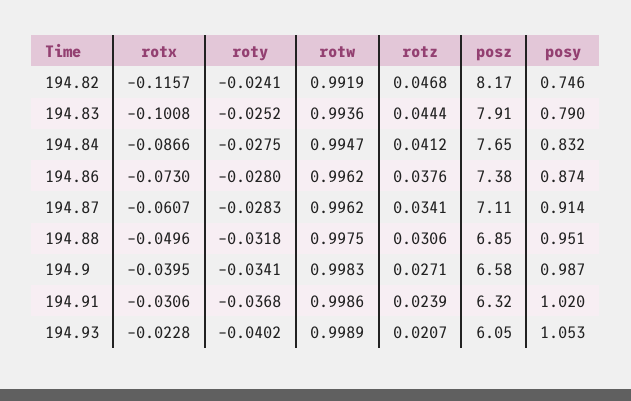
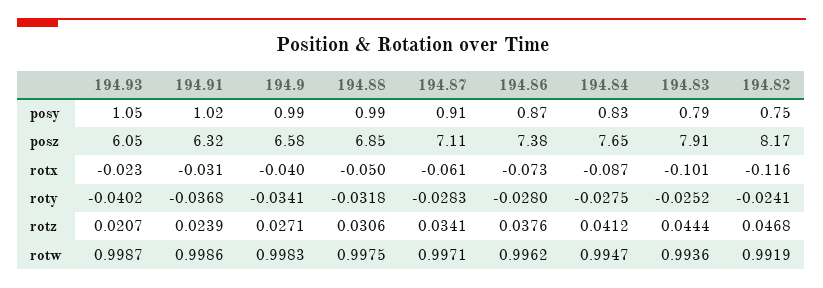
rotw, 194.87: 0.9962 -> 0.9971
posy, 194.88: 0.951 -> 0.99
rotw, 194.93: 0.9989 -> 0.9987

